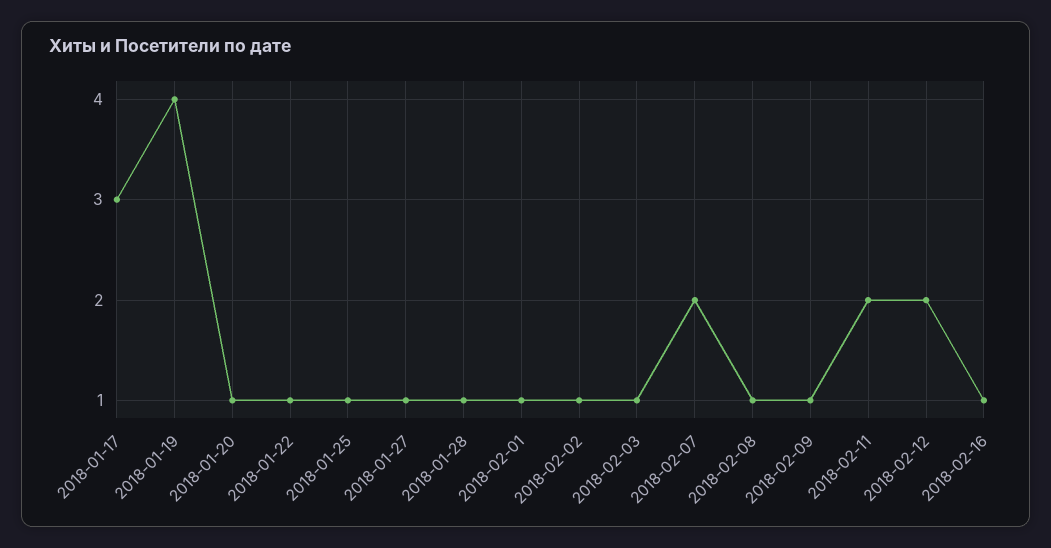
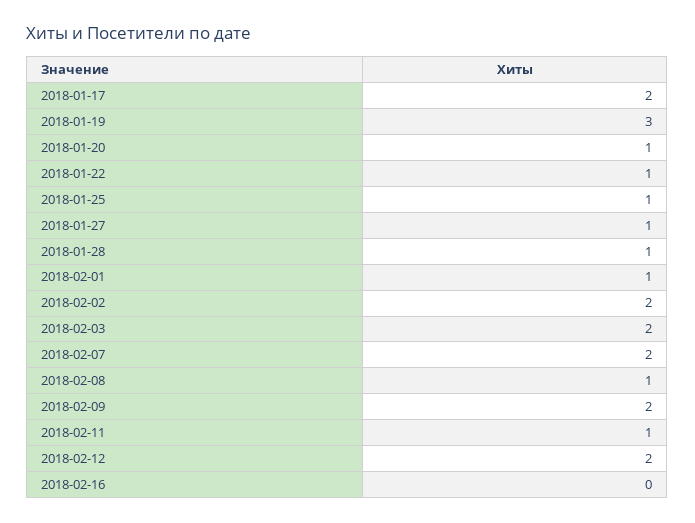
2018-01-17: 3 -> 2
2018-01-19: 4 -> 3
2018-02-02: 1 -> 2
2018-02-03: 1 -> 2
2018-02-09: 1 -> 2
2018-02-11: 2 -> 1
2018-02-16: 1 -> 0

